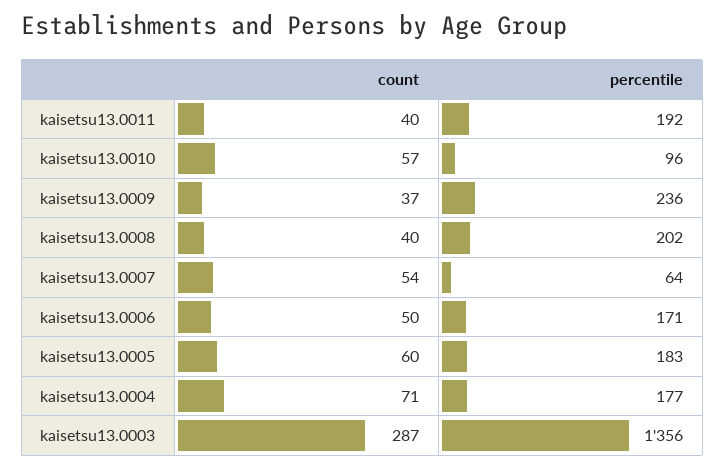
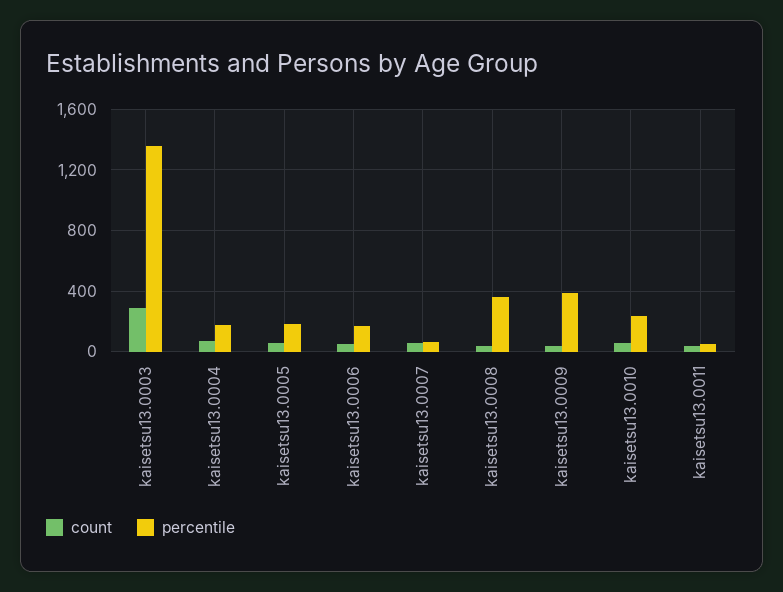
percentile, kaisetsu13.0011: 192 -> 50
percentile, kaisetsu13.0010: 96 -> 250
percentile, kaisetsu13.0009: 236 -> 400
percentile, kaisetsu13.0008: 202 -> 350

